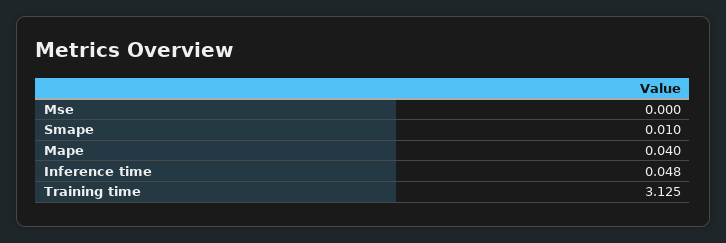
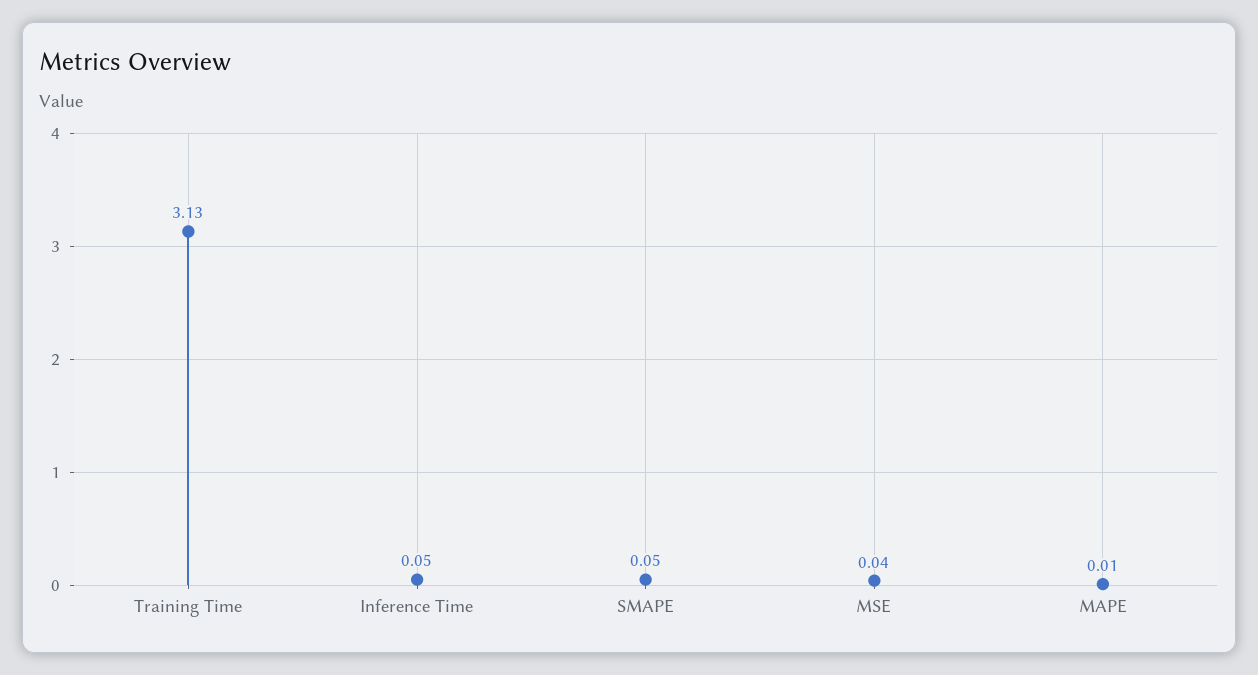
Mse: 0 -> 0.04
Smape: 0.01 -> 0.05
Mape: 0.04 -> 0.01

